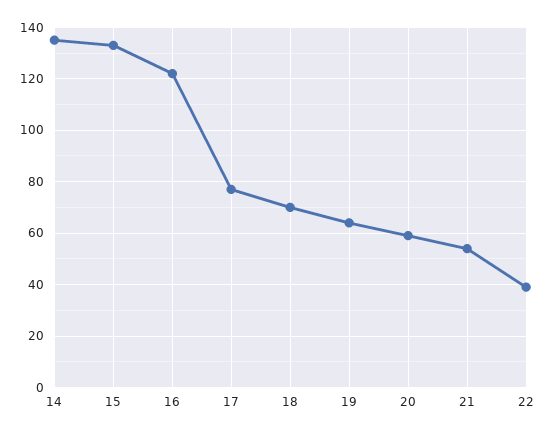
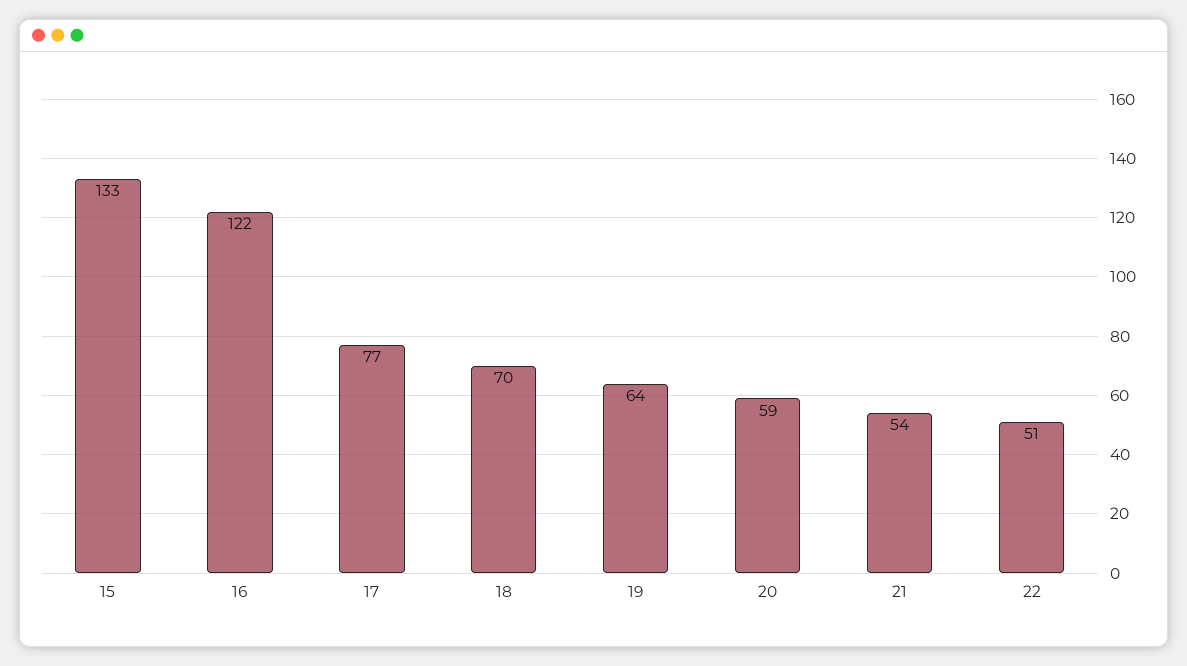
14: 135 -> none
22: 40 -> 51

